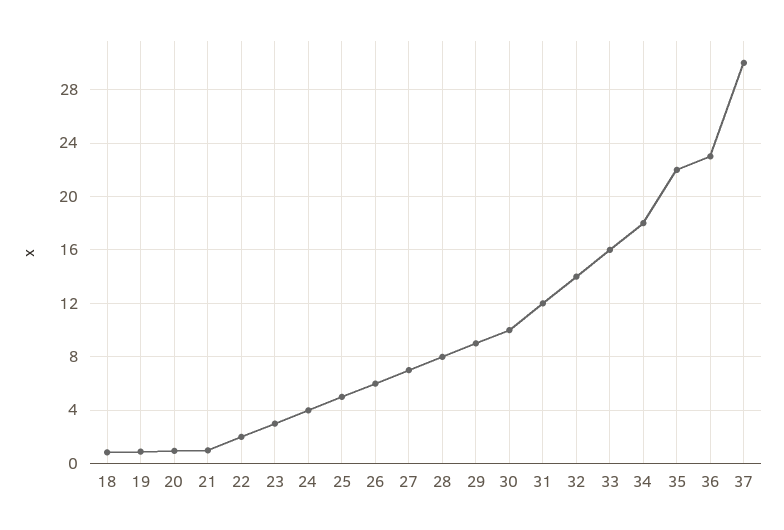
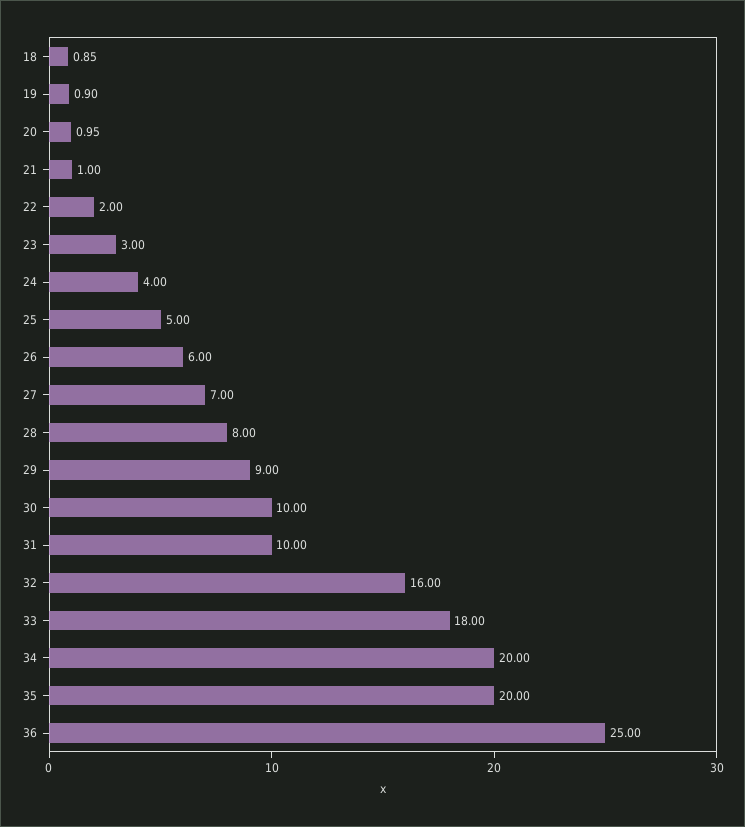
31: 12 -> 10
32: 14 -> 16
33: 16 -> 18
34: 18 -> 20
35: 22 -> 20
36: 23 -> 25
37: 30 -> none

